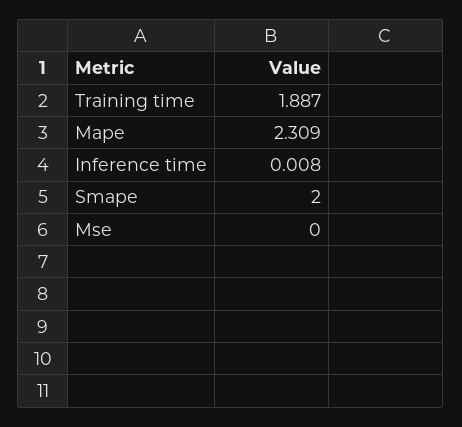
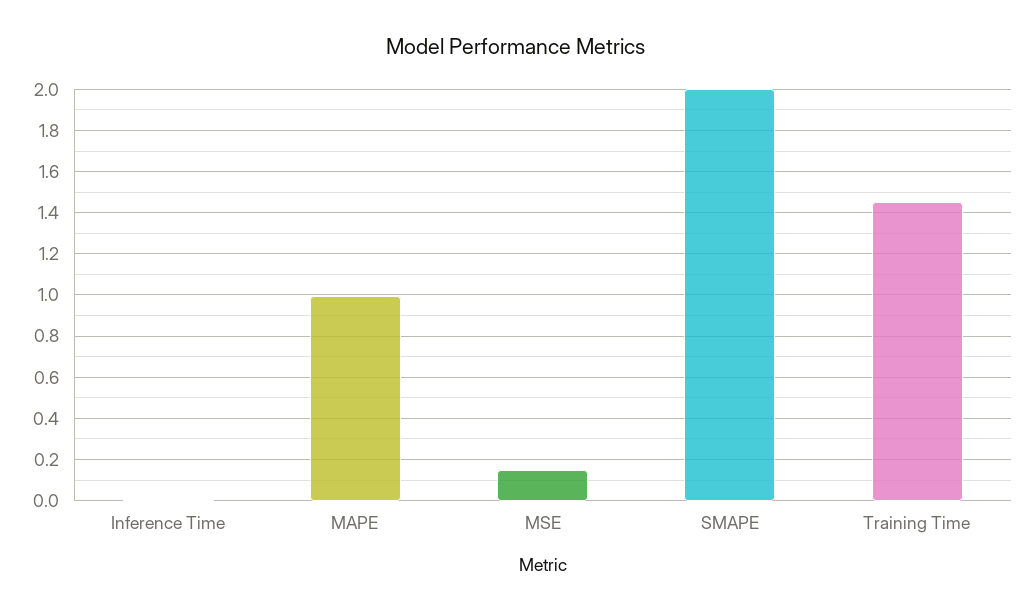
Training time: 1.887 -> 1.45
Mape: 2.309 -> 1
Mse: 0 -> 0.15

